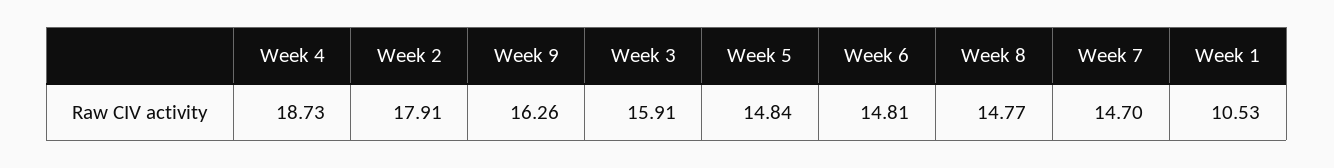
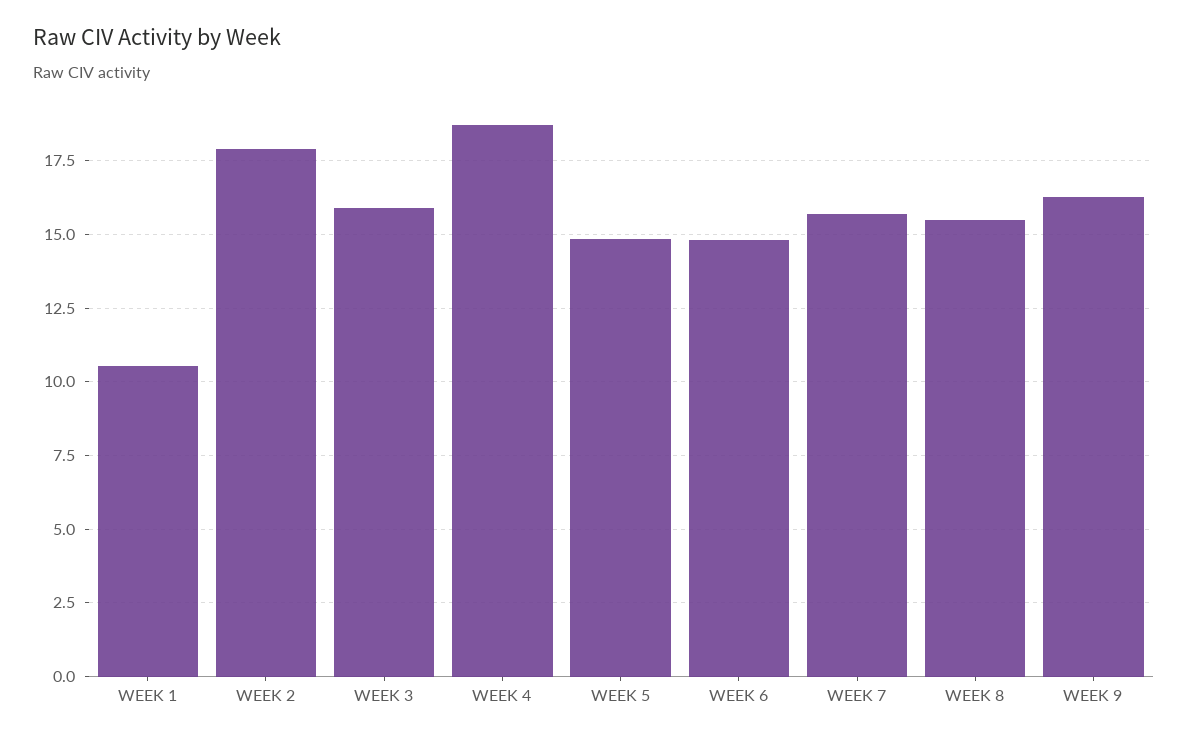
Week 8: 14.77 -> 15.5
Week 7: 14.7 -> 15.75

